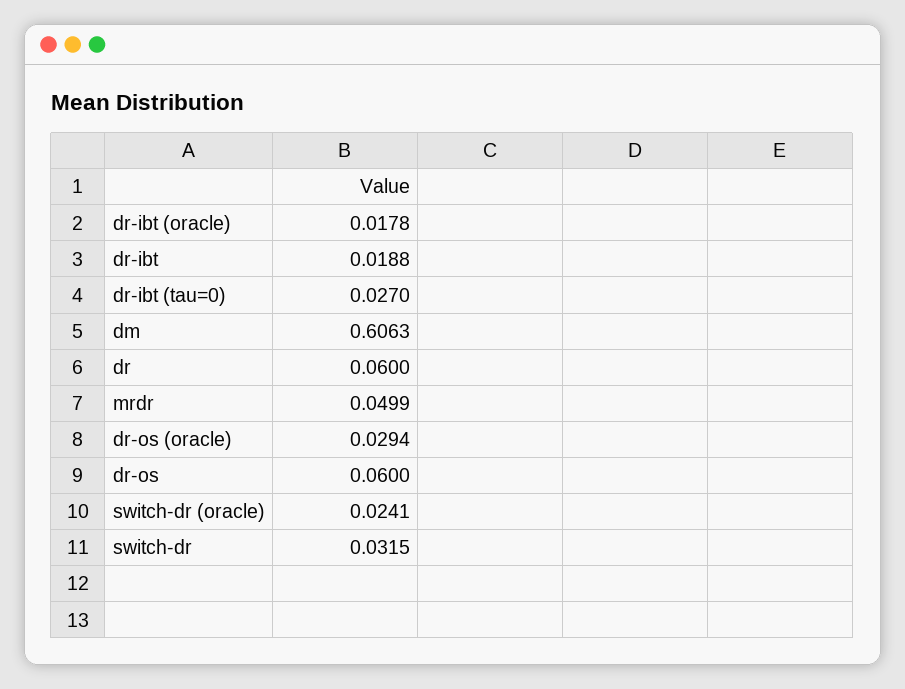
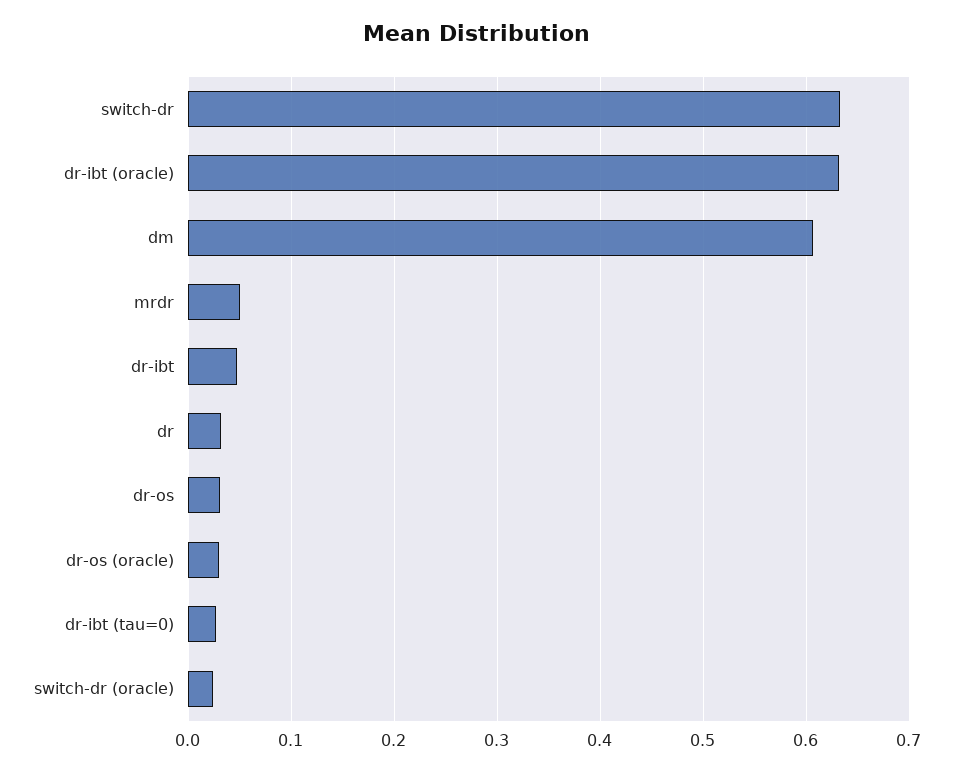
dr-ibt (oracle): 0.0178 -> 0.63
dr-ibt: 0.0188 -> 0.05
dr: 0.06 -> 0.03
dr-os: 0.06 -> 0.03
switch-dr: 0.0315 -> 0.63

